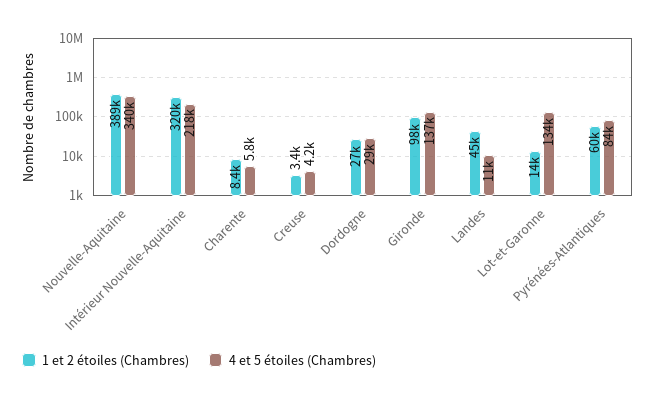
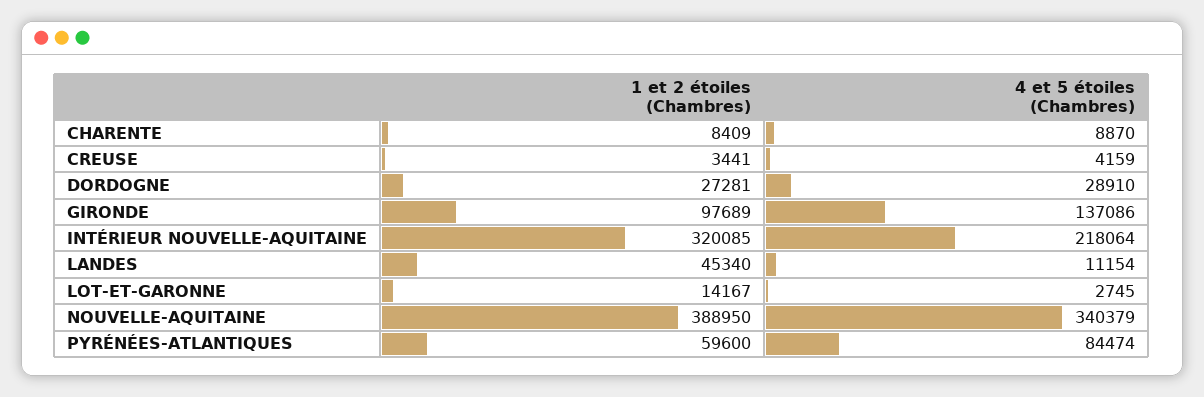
4 et 5 étoiles (Chambres), Charente: 5800 -> 8870
4 et 5 étoiles (Chambres), Lot-et-Garonne: 134000 -> 2745

